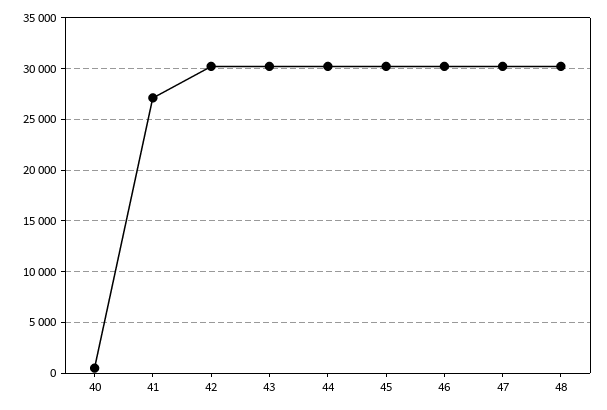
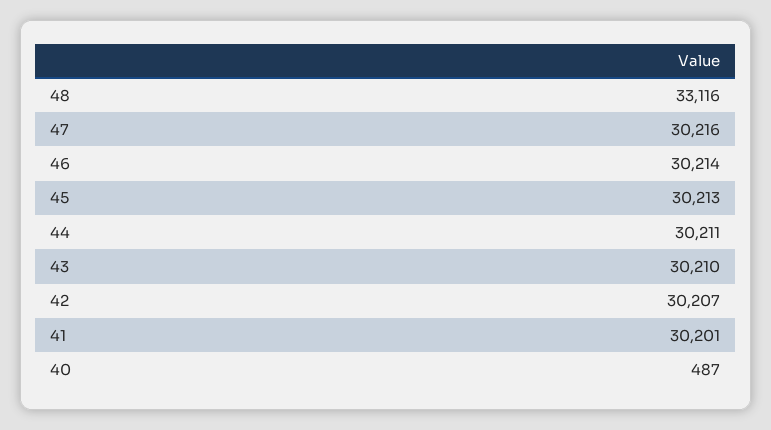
41: 27000 -> 30201
48: 30000 -> 33116

